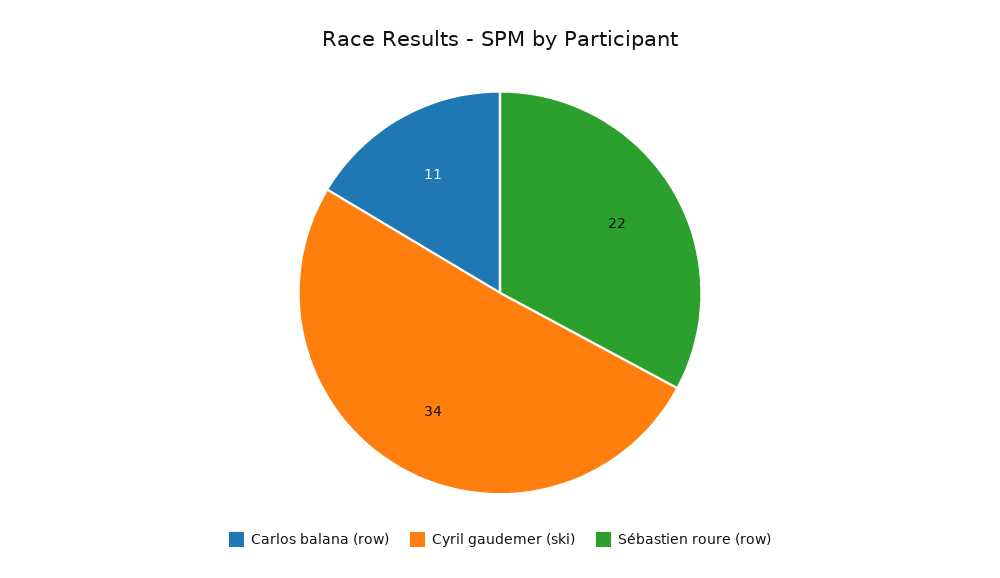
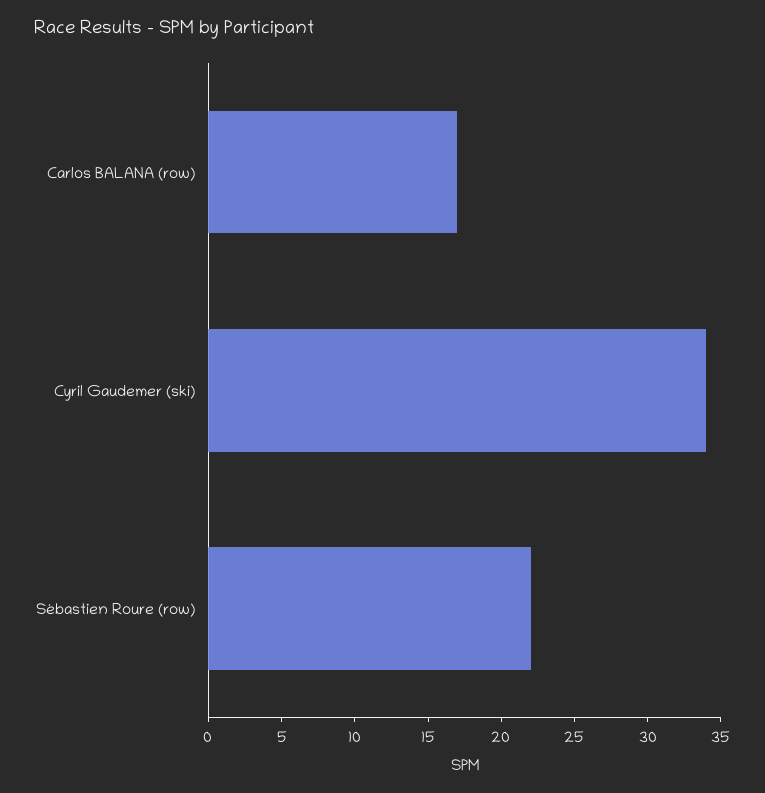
Carlos balana (row): 11 -> 17

